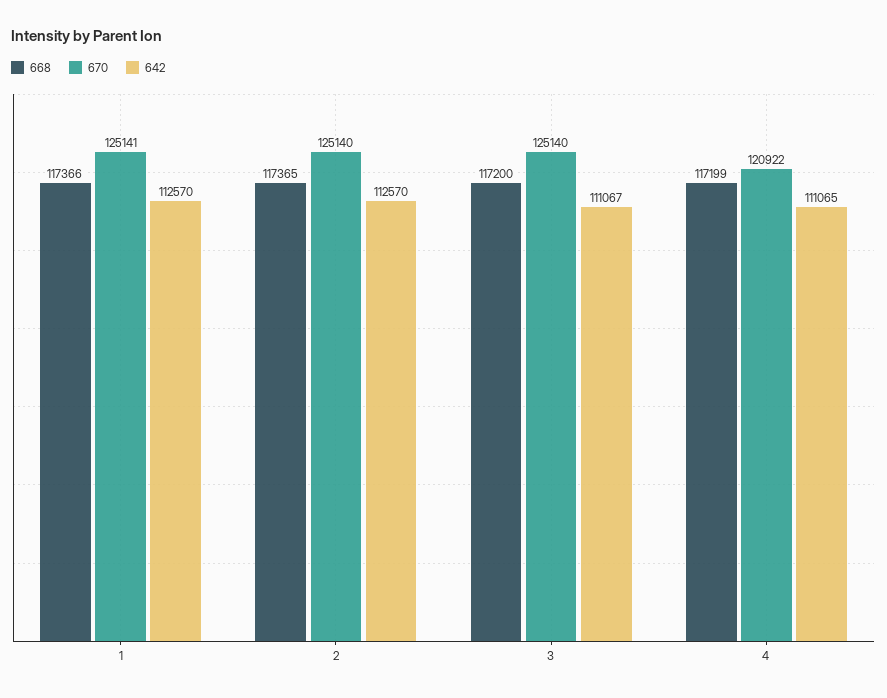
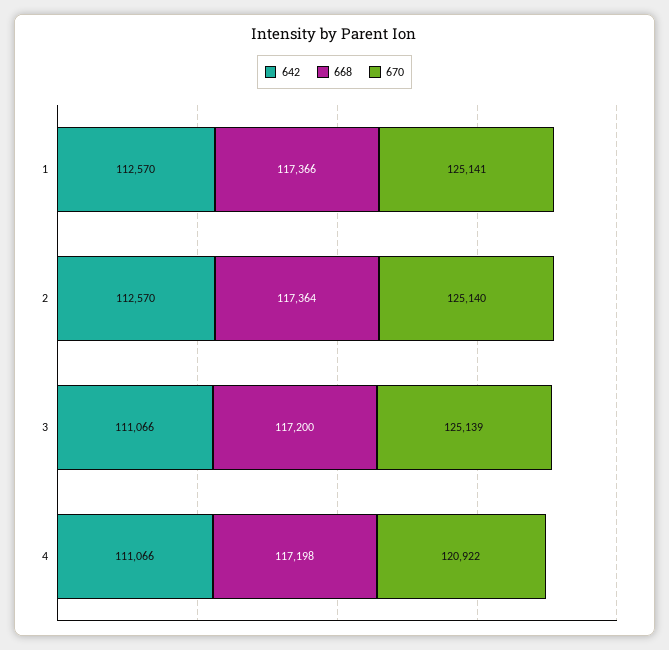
668, 2: 117365 -> 117364
670, 3: 125140 -> 125139
642, 3: 111067 -> 111066
668, 4: 117199 -> 117198
642, 4: 111065 -> 111066

